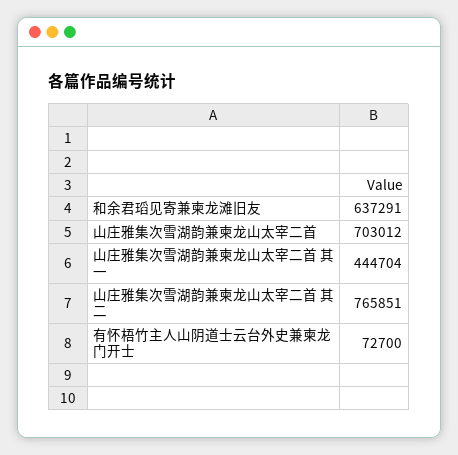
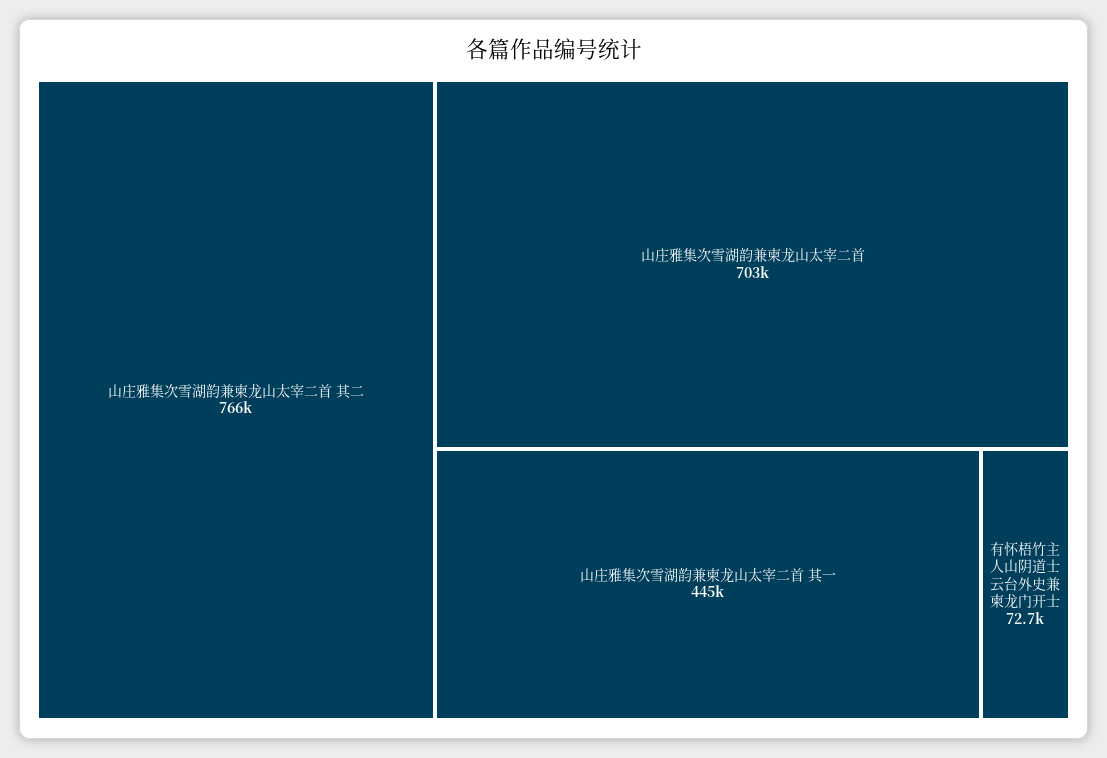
和余君瑫见寄兼柬龙滩旧友: 637291 -> none

